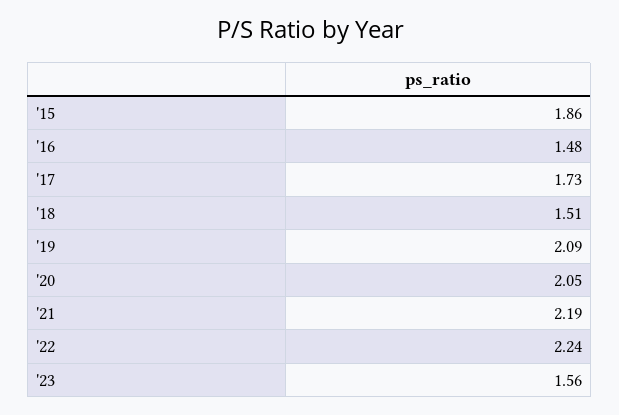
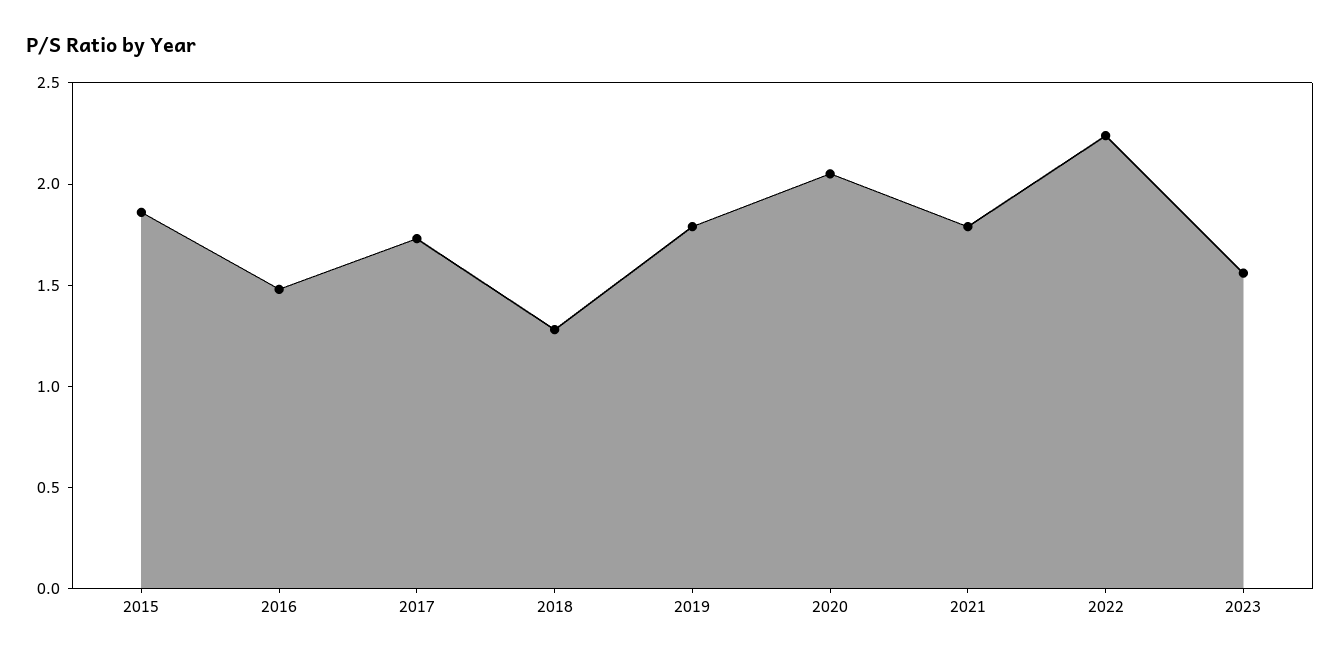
'18: 1.51 -> 1.3
'19: 2.09 -> 1.8
'21: 2.19 -> 1.8

